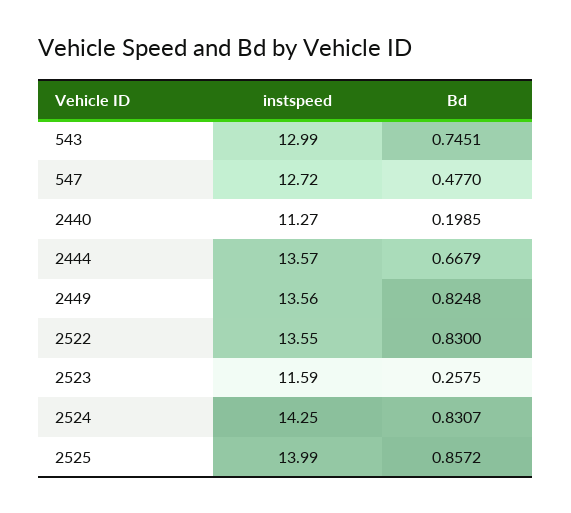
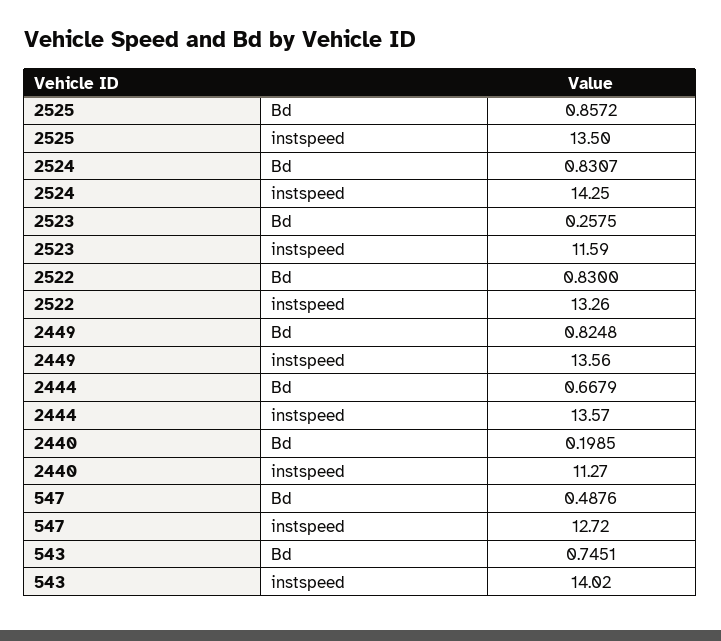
instspeed, 543: 12.99 -> 14.02
Bd, 547: 0.477 -> 0.4876
instspeed, 2522: 13.55 -> 13.26
instspeed, 2525: 13.99 -> 13.5

